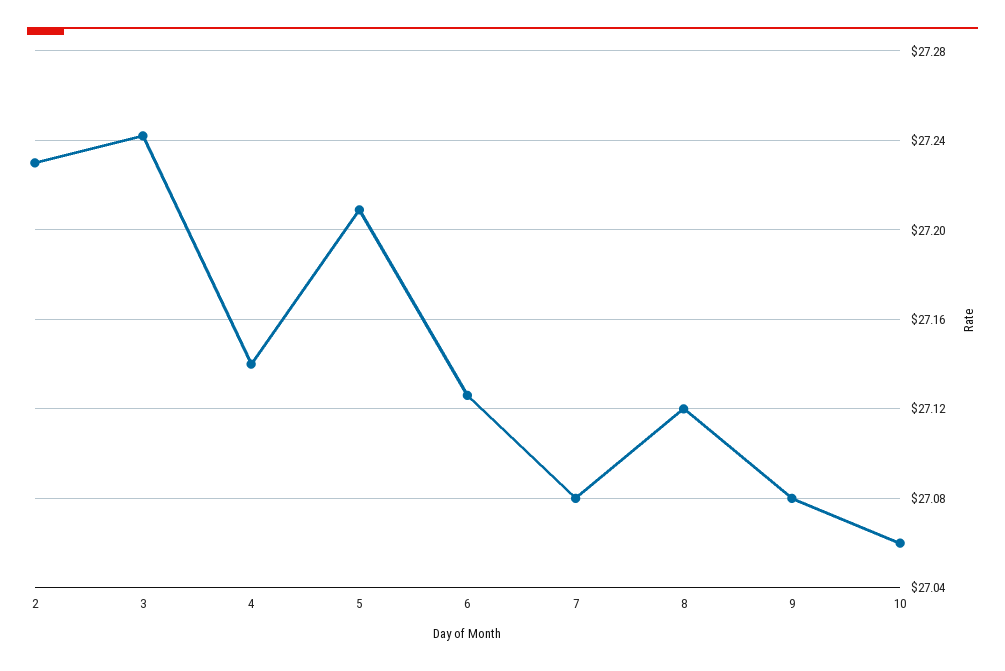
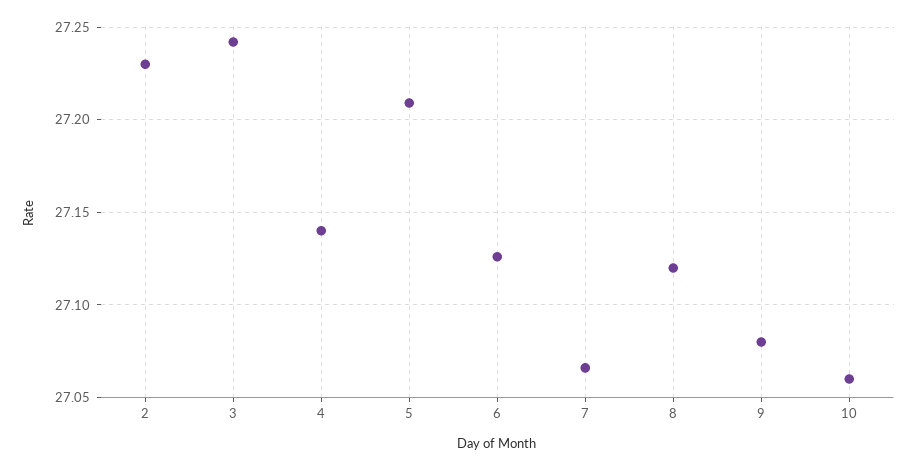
7: 27.08 -> 27.065

